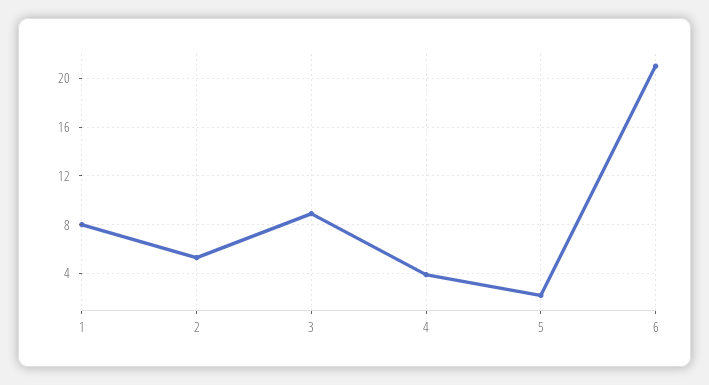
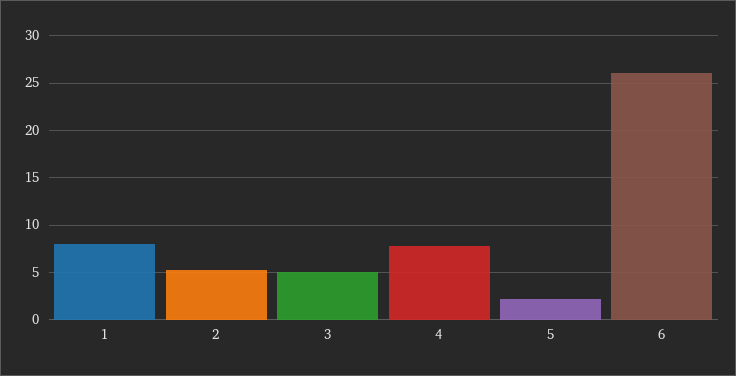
3: 9 -> 5
4: 4 -> 8
6: 21 -> 26

